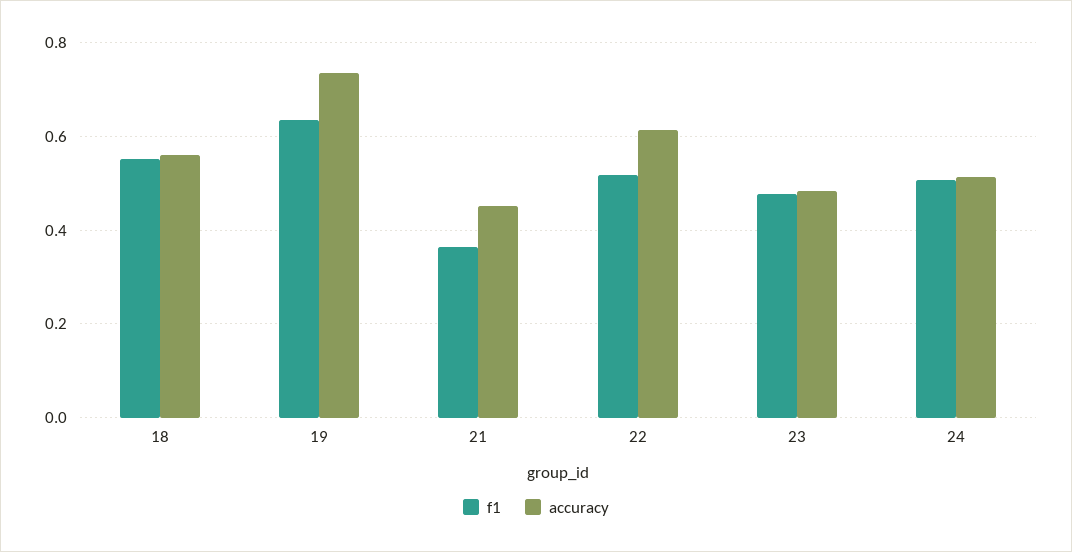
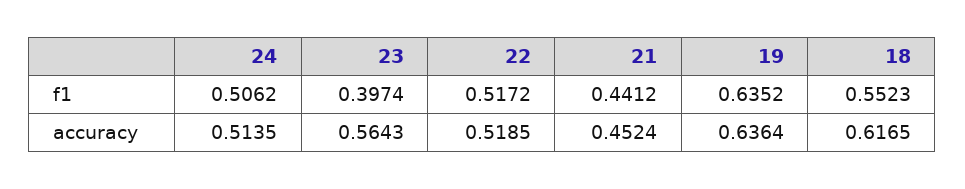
accuracy, 18: 0.56 -> 0.6165
accuracy, 19: 0.74 -> 0.6364
f1, 21: 0.36 -> 0.4412
accuracy, 22: 0.62 -> 0.5185
f1, 23: 0.48 -> 0.3974
accuracy, 23: 0.48 -> 0.5643

